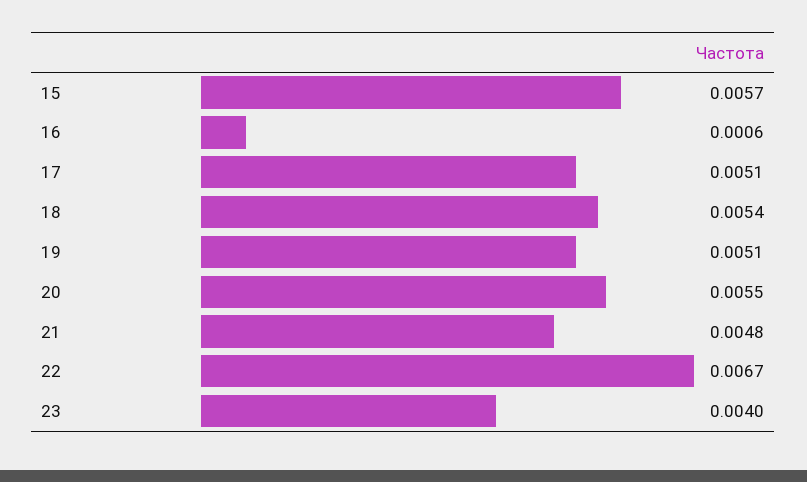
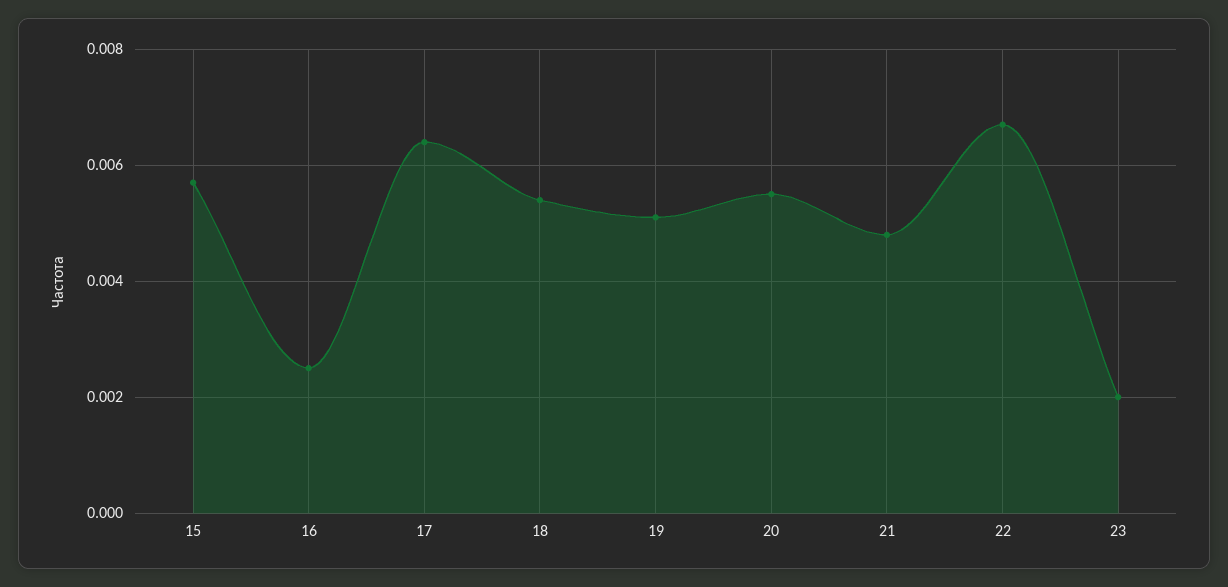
16: 0.0006 -> 0.0025
17: 0.0051 -> 0.0065
23: 0.004 -> 0.002

